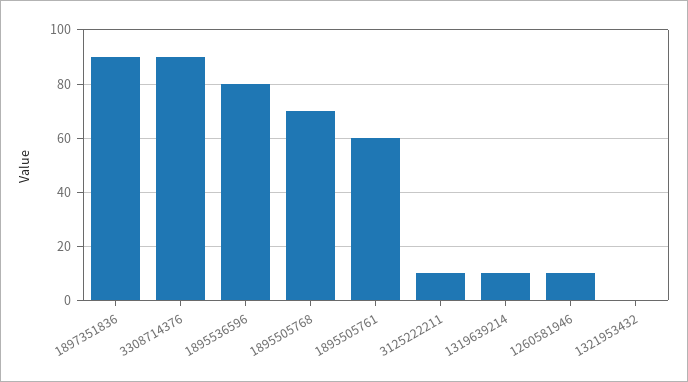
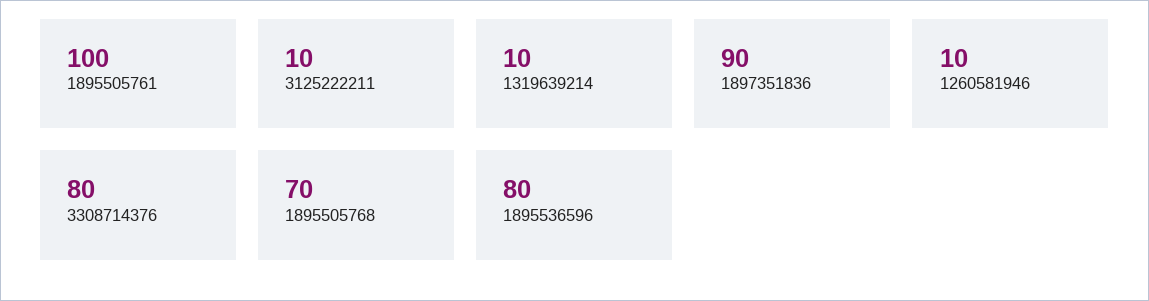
3308714376: 90 -> 80
1895505761: 60 -> 100
1321953432: 0 -> none

